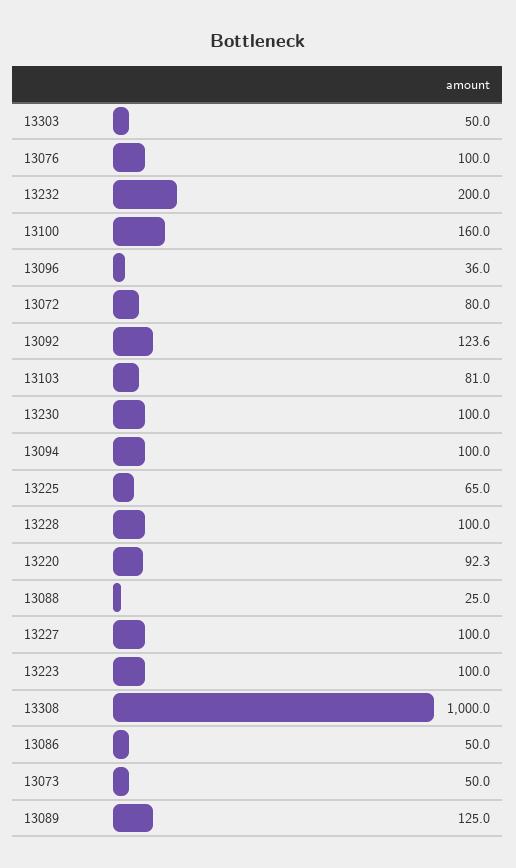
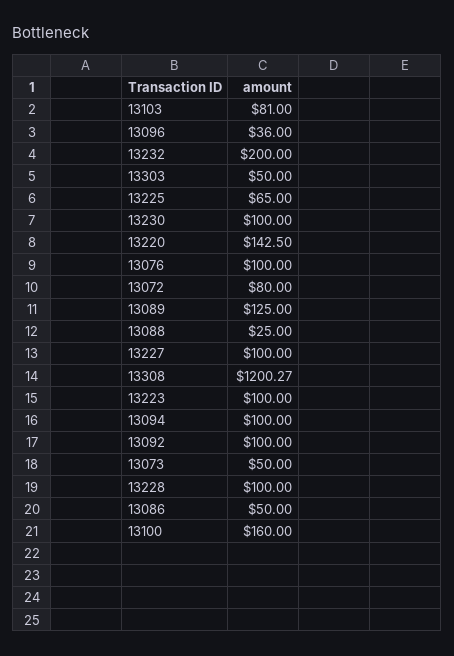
13092: 123.6 -> 100
13220: 92.3 -> 142.5
13308: 1000 -> 1200.27

